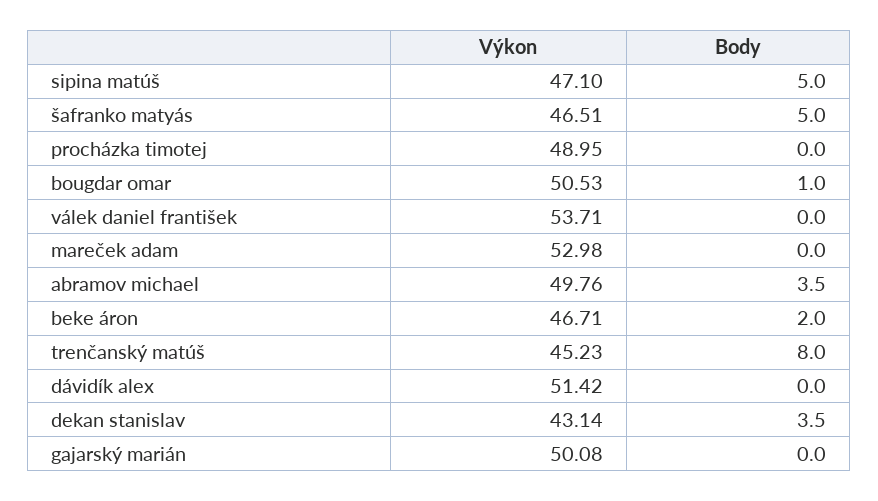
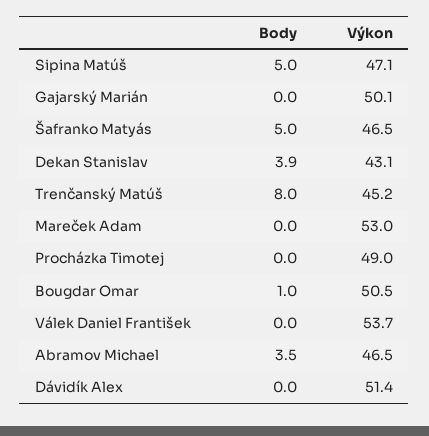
Výkon, abramov michael: 49.76 -> 46.5
Výkon, beke áron: 46.71 -> none
Body, beke áron: 2 -> none
Body, dekan stanislav: 3.5 -> 3.9

